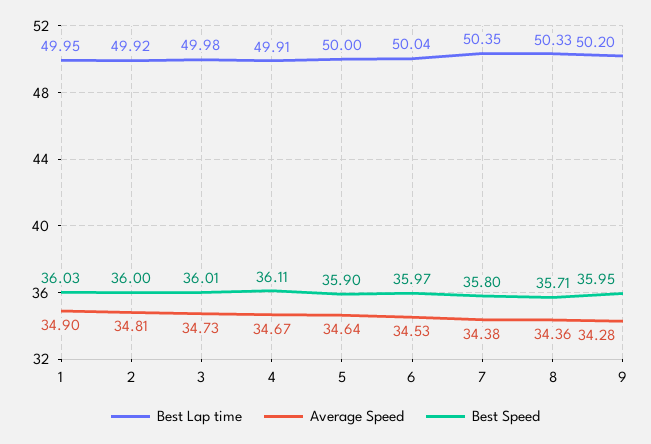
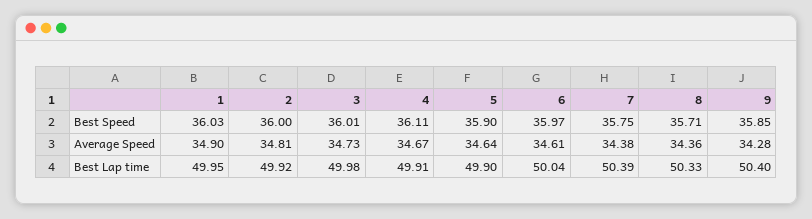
Best Lap time, 5: 50 -> 49.9
Average Speed, 6: 34.53 -> 34.61
Best Lap time, 7: 50.35 -> 50.39
Best Speed, 7: 35.8 -> 35.75
Best Lap time, 9: 50.2 -> 50.4
Best Speed, 9: 35.95 -> 35.85

